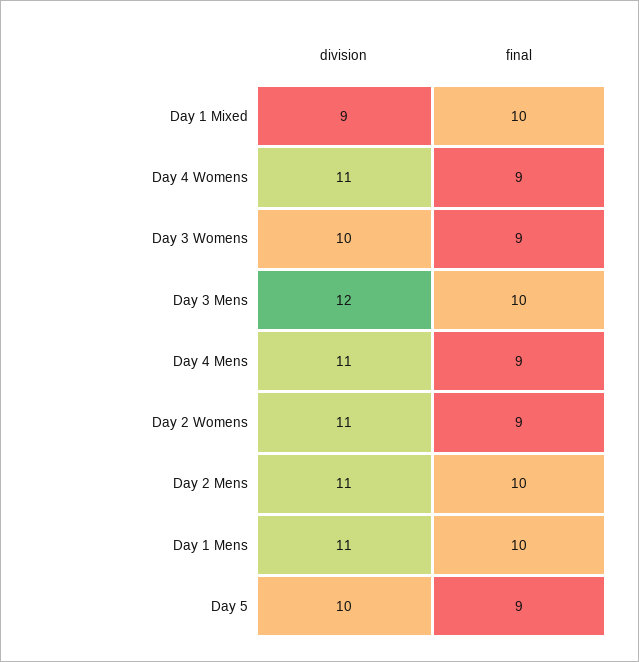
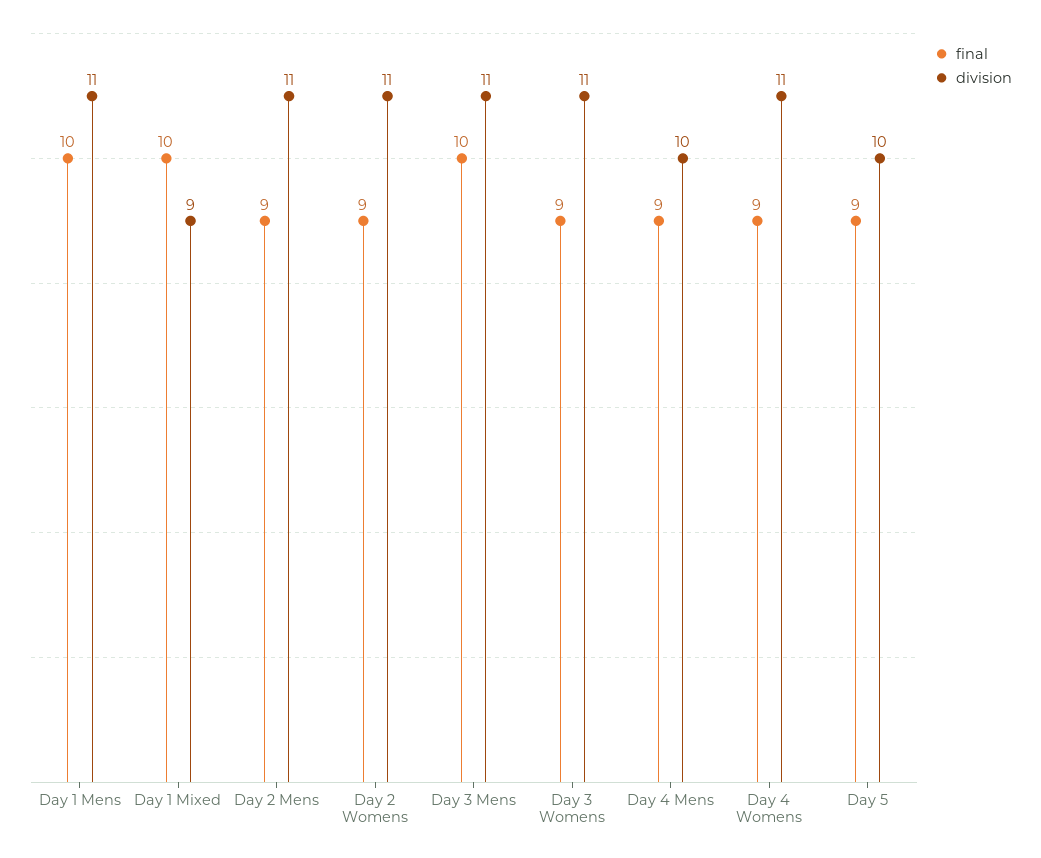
division, Day 3 Womens: 10 -> 11
division, Day 3 Mens: 12 -> 11
division, Day 4 Mens: 11 -> 10
final, Day 2 Mens: 10 -> 9

